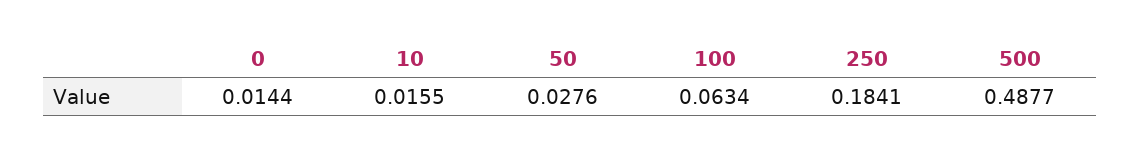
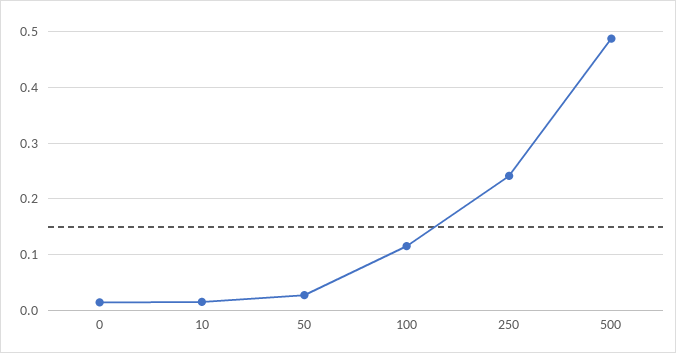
100: 0.0634 -> 0.12
250: 0.1841 -> 0.24

